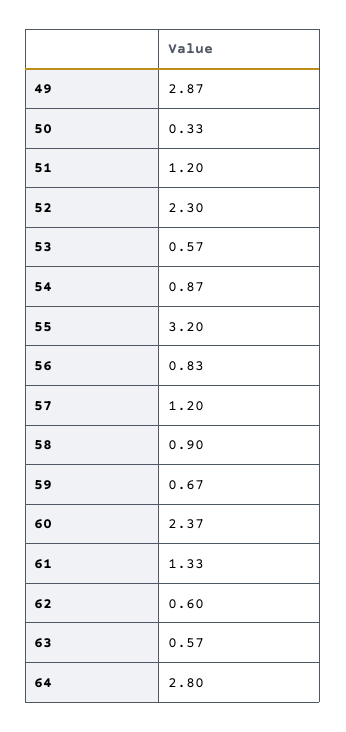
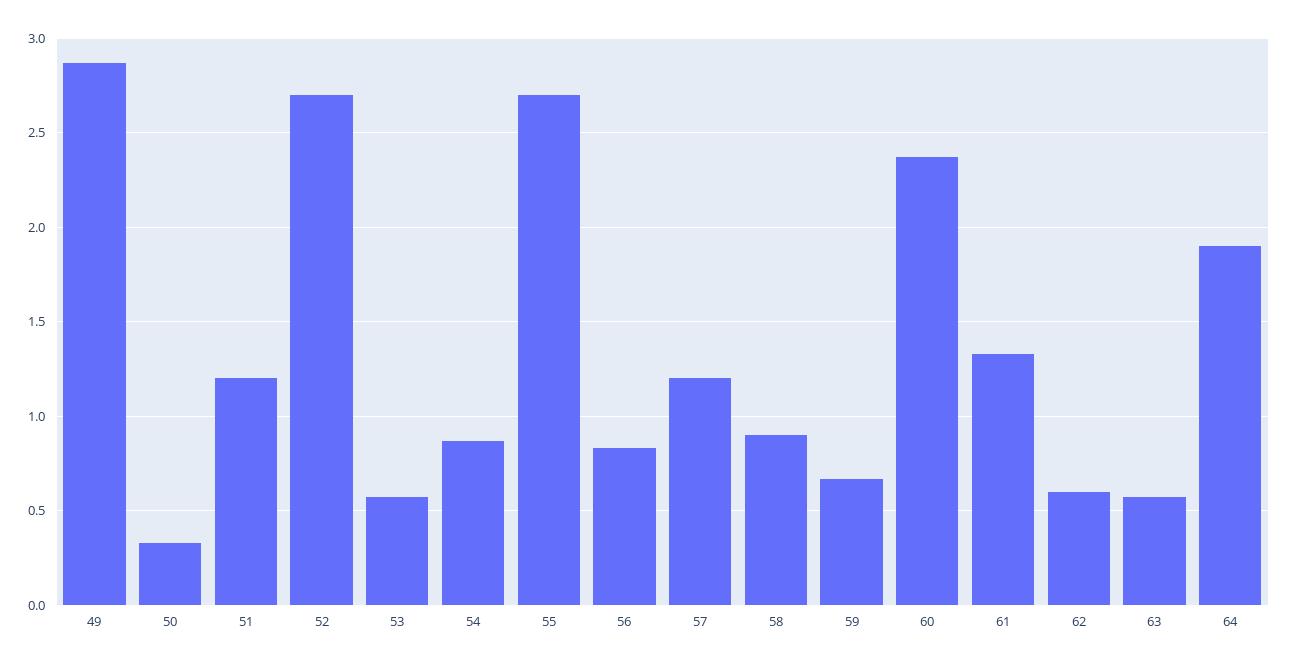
52: 2.3 -> 2.7
55: 3.2 -> 2.7
64: 2.8 -> 1.9

